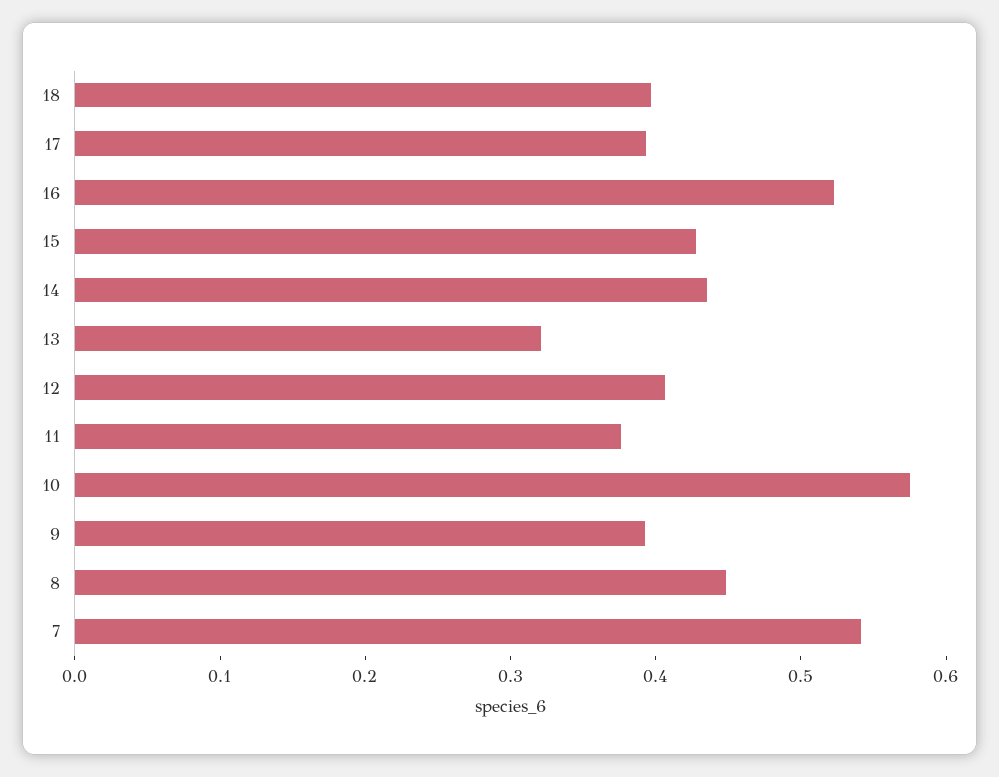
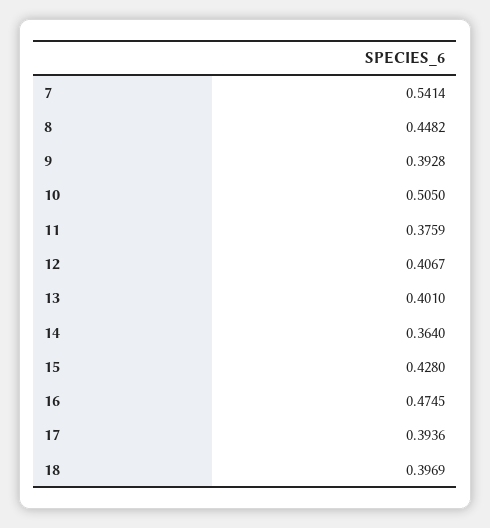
16: 0.52 -> 0.4745
14: 0.44 -> 0.364
13: 0.32 -> 0.401
10: 0.58 -> 0.505

